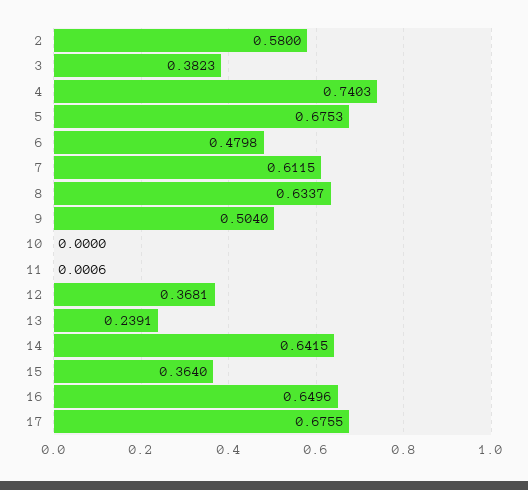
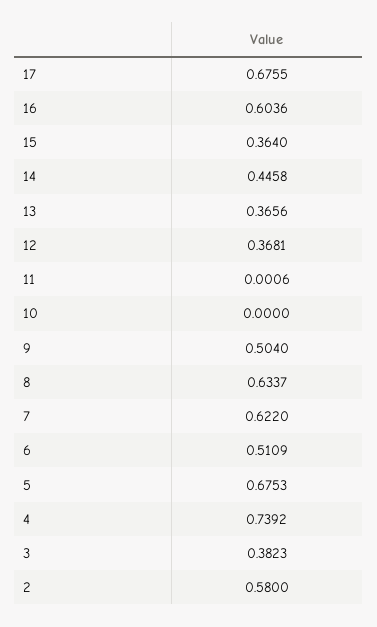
4: 0.7403 -> 0.7392
6: 0.4798 -> 0.5109
7: 0.6115 -> 0.622
13: 0.2391 -> 0.3656
14: 0.6415 -> 0.4458
16: 0.6496 -> 0.6036

